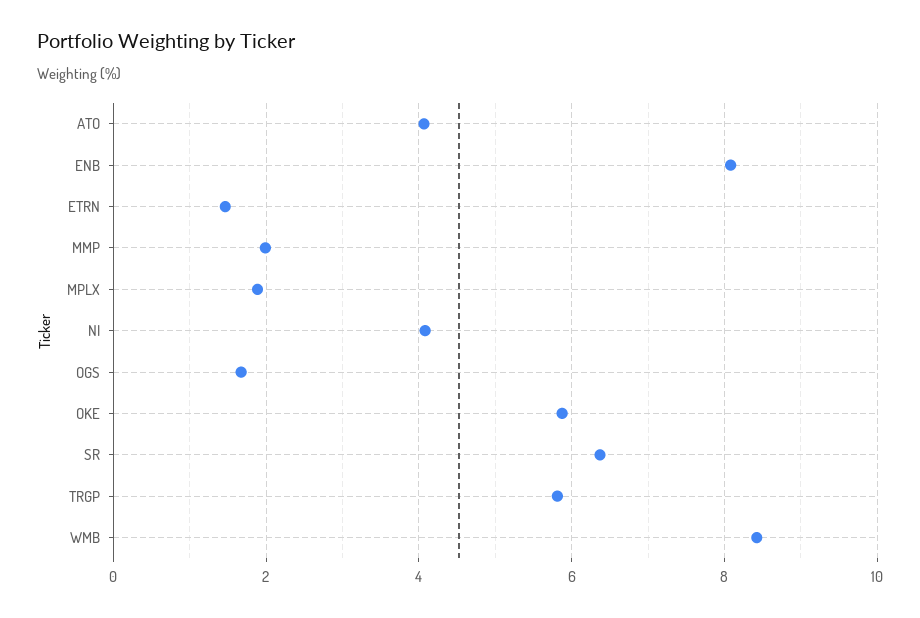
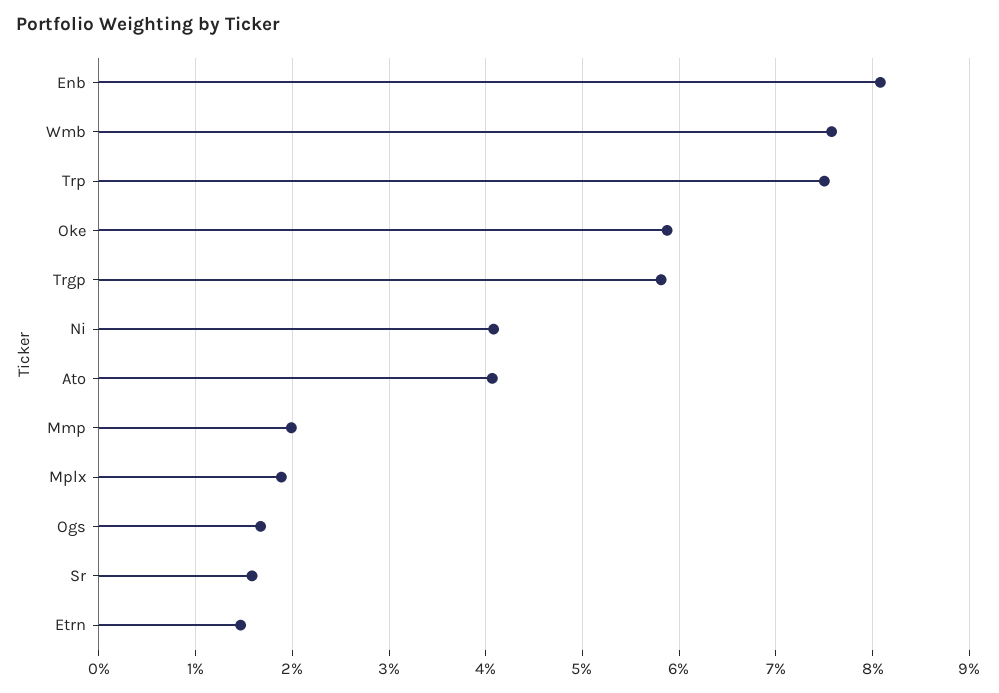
SR: 6.4 -> 1.6
WMB: 8.4 -> 7.6
Trp: none -> 7.5

